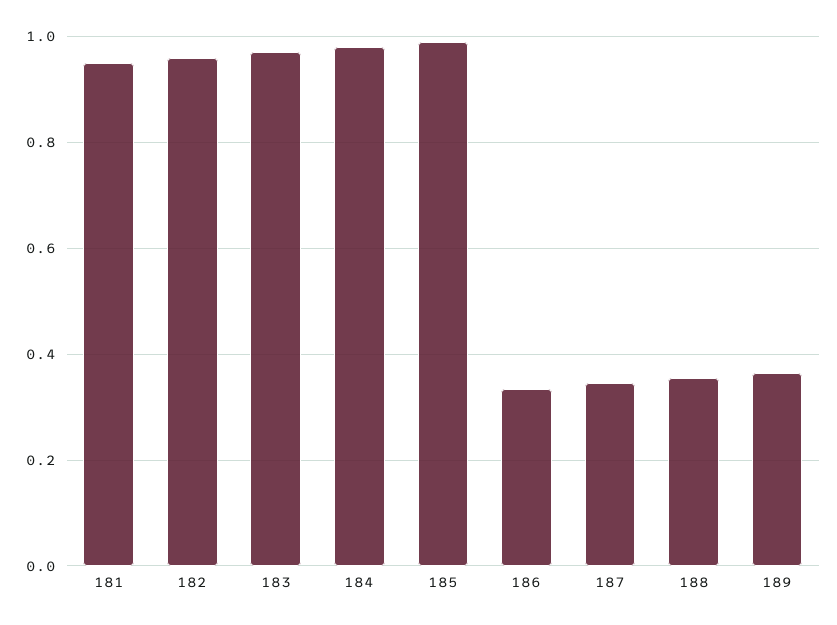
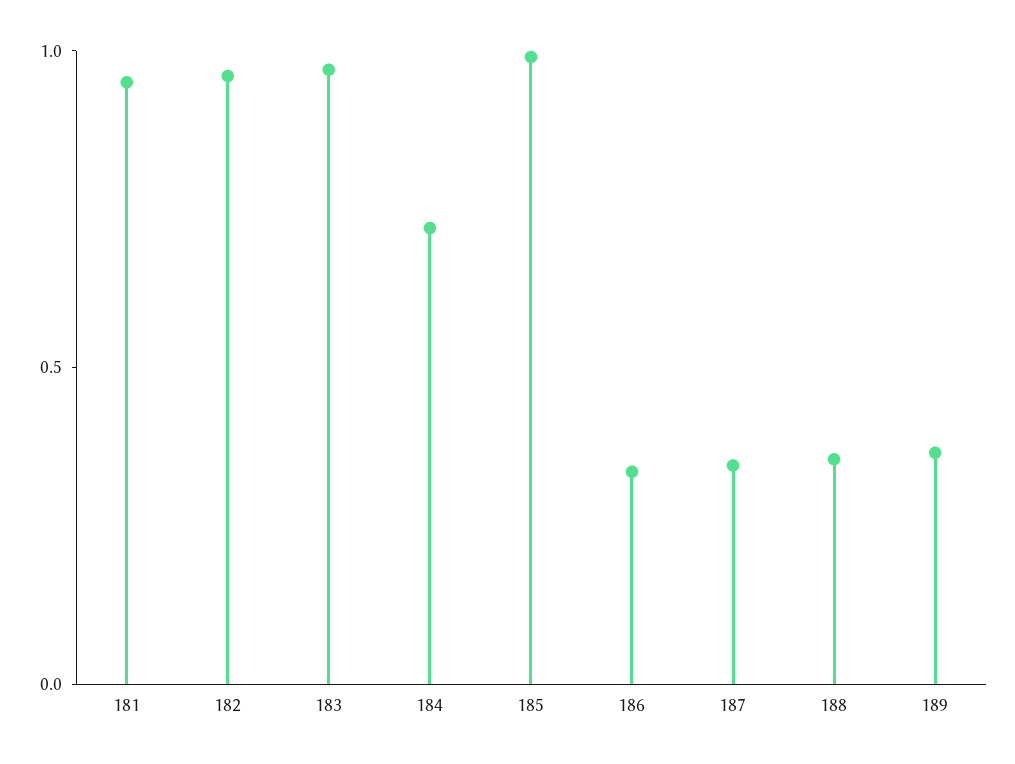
184: 0.98 -> 0.7

